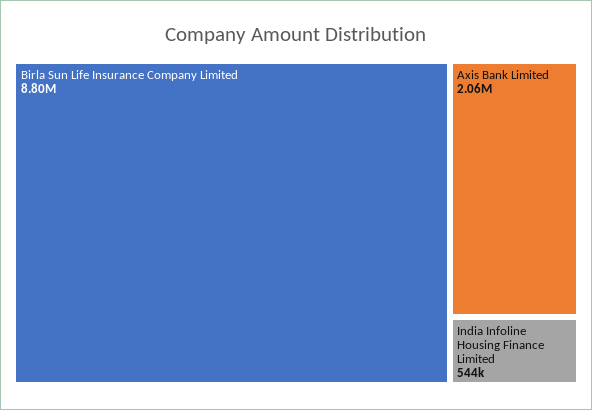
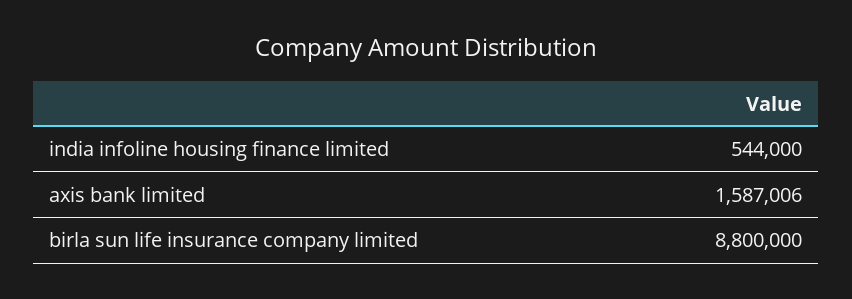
Axis Bank Limited: 2060000 -> 1587006

